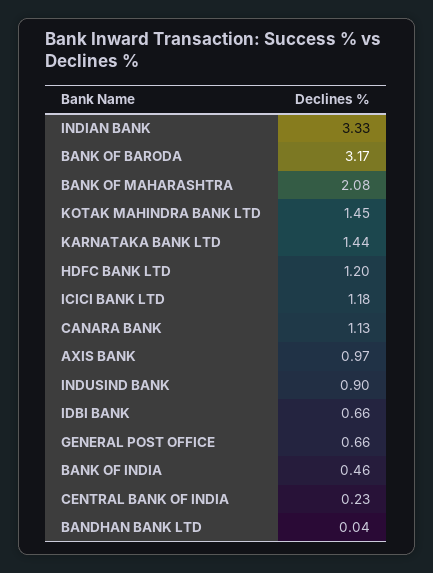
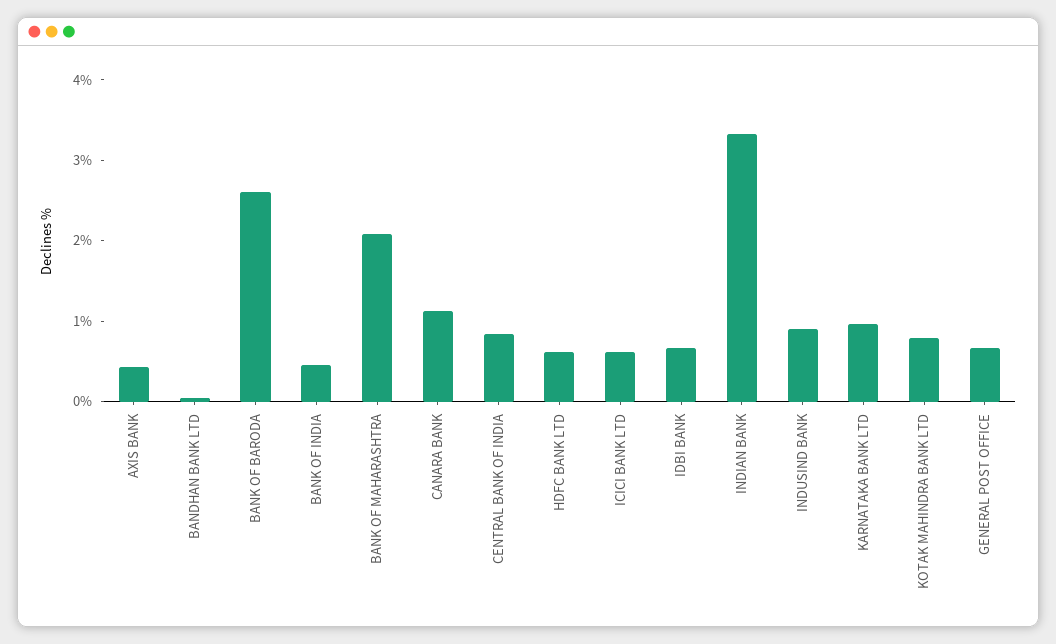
BANK OF BARODA: 3.17 -> 2.6
KOTAK MAHINDRA BANK LTD: 1.45 -> 0.8
KARNATAKA BANK LTD: 1.44 -> 1
HDFC BANK LTD: 1.2 -> 0.6
ICICI BANK LTD: 1.18 -> 0.6
AXIS BANK: 0.97 -> 0.4
CENTRAL BANK OF INDIA: 0.23 -> 0.8

